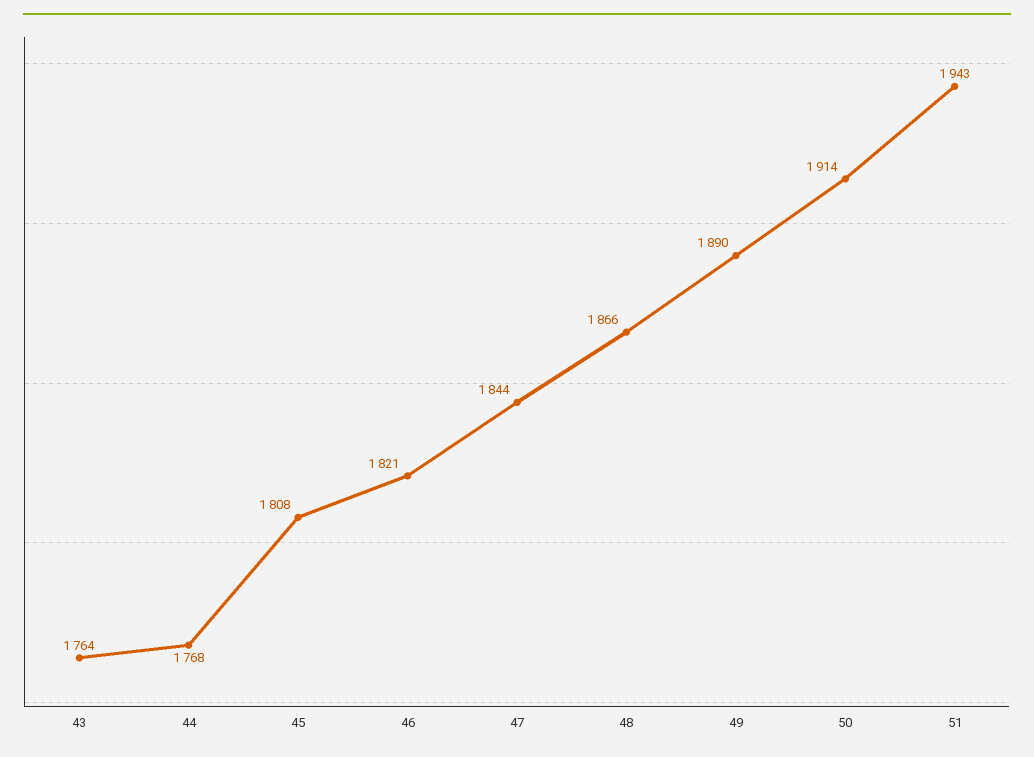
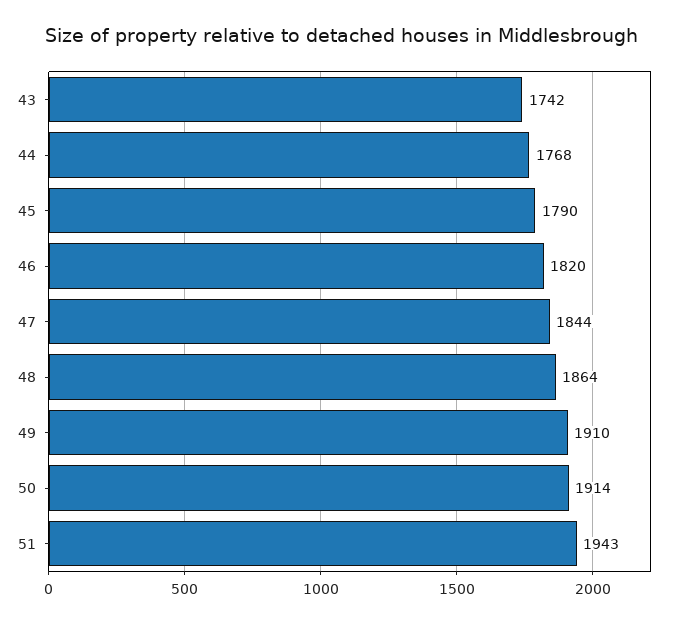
43: 1764 -> 1742
45: 1808 -> 1790
46: 1821 -> 1820
48: 1866 -> 1864
49: 1890 -> 1910

